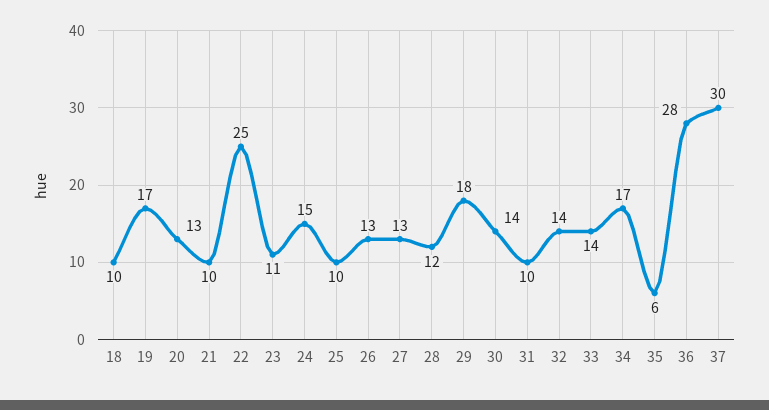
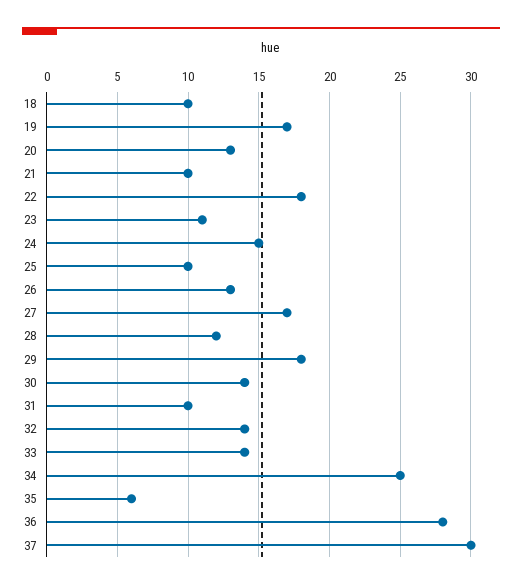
22: 25 -> 18
27: 13 -> 17
34: 17 -> 25

